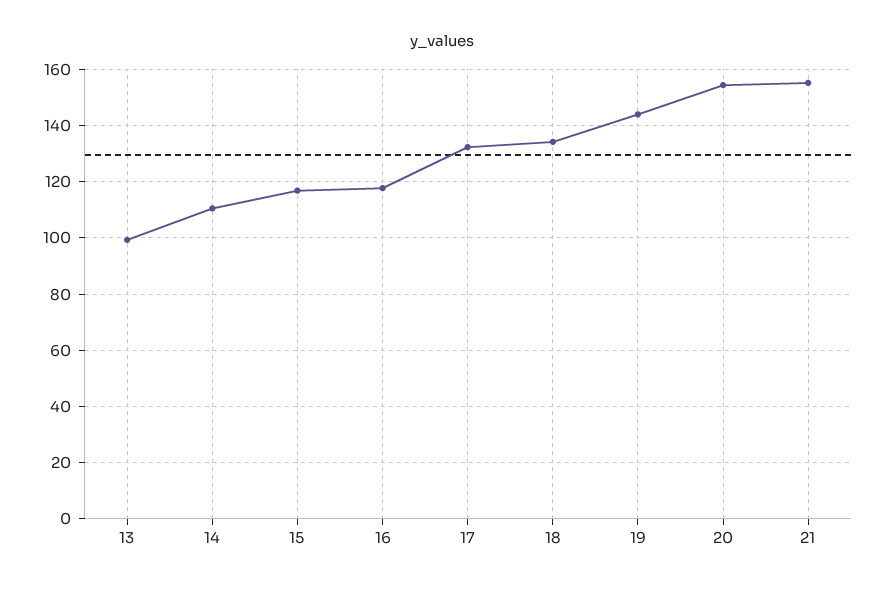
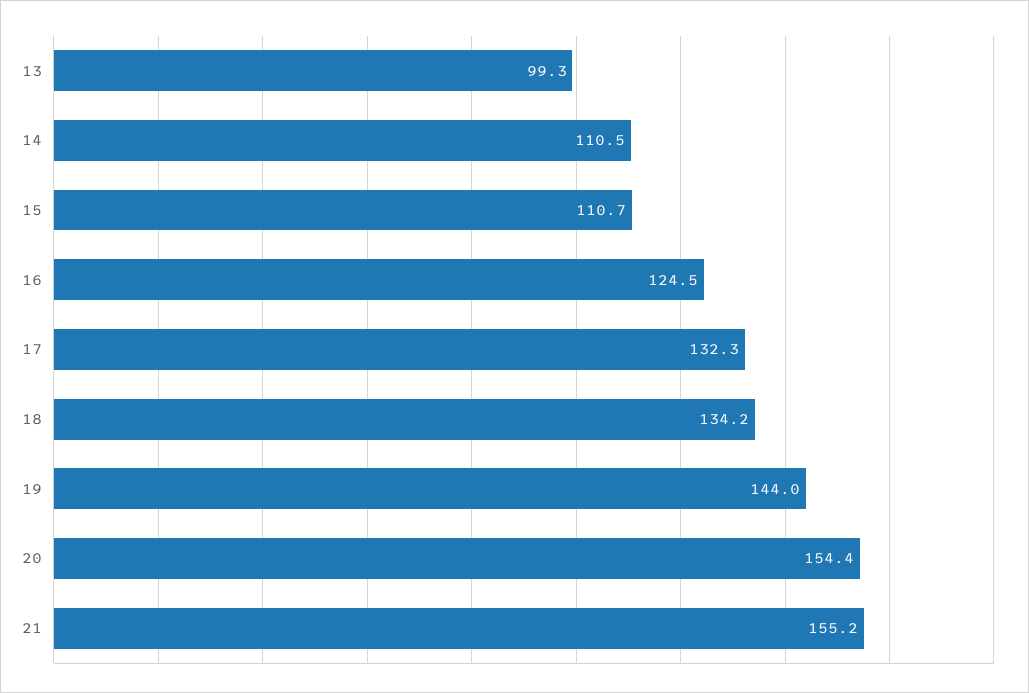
15: 117.5 -> 110.7
16: 117.5 -> 124.5

